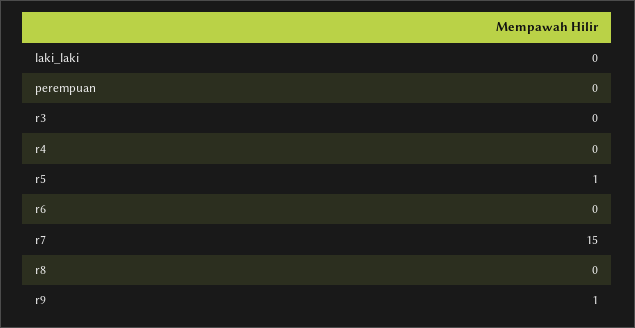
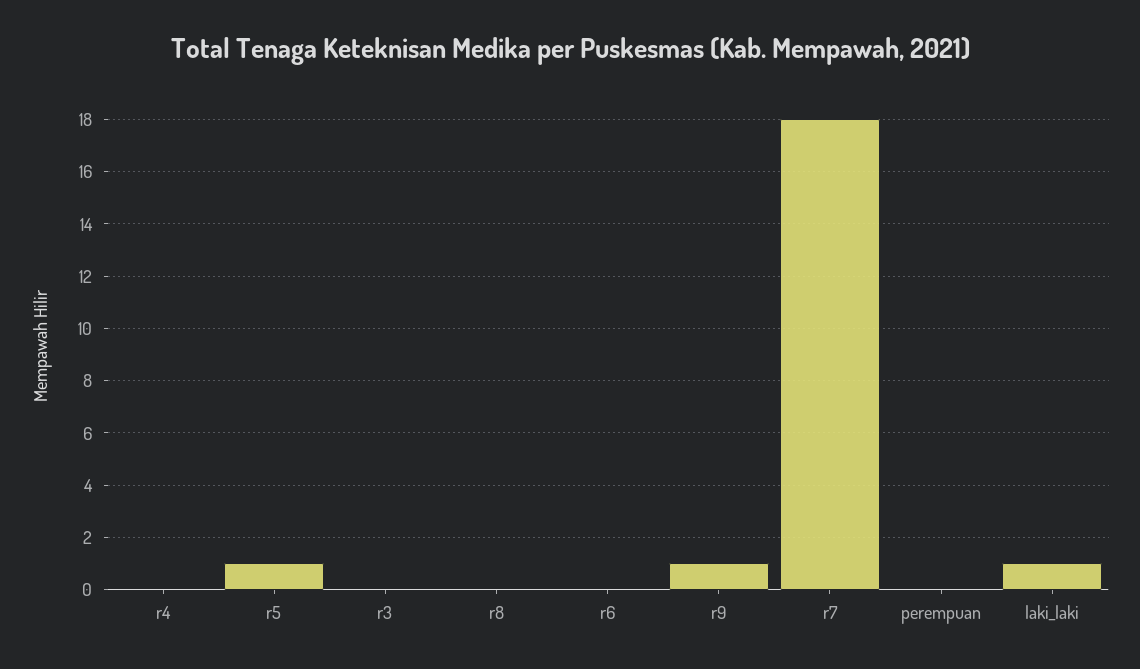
laki_laki: 0 -> 1
r7: 15 -> 18

